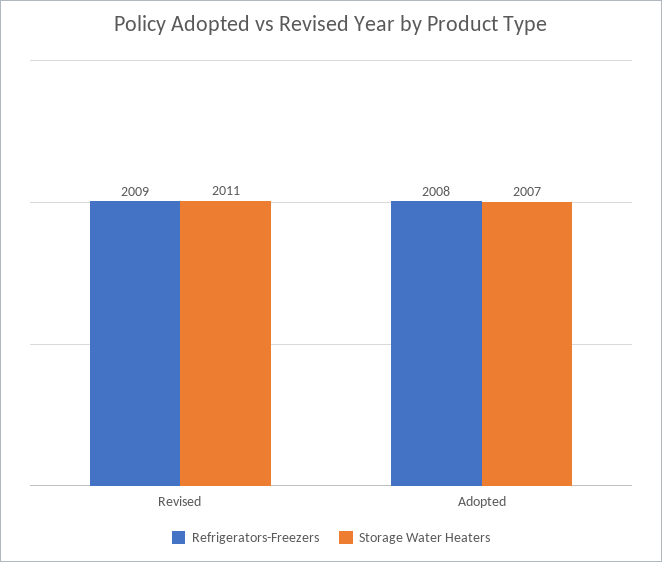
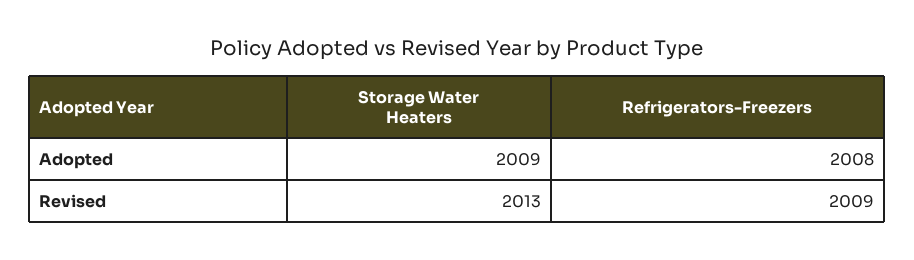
Storage Water Heaters, Revised: 2011 -> 2013
Storage Water Heaters, Adopted: 2007 -> 2009

